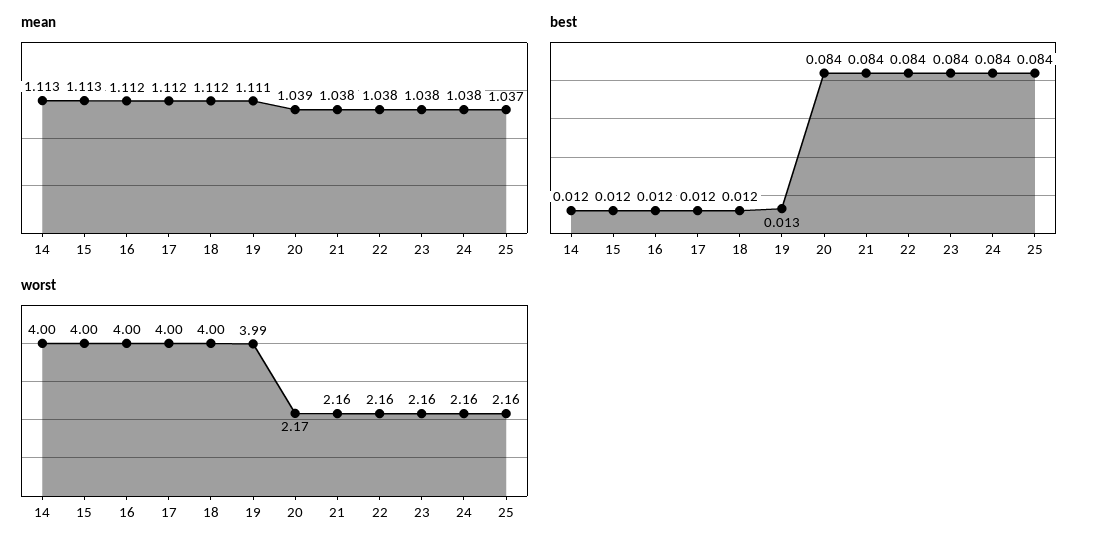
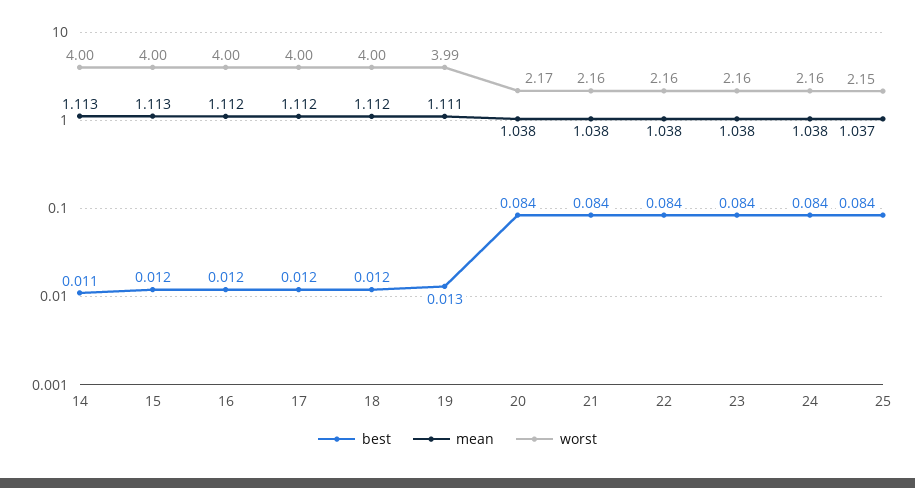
mean, 20: 1.039 -> 1.038
best, 14: 0.012 -> 0.011
worst, 25: 2.16 -> 2.15

